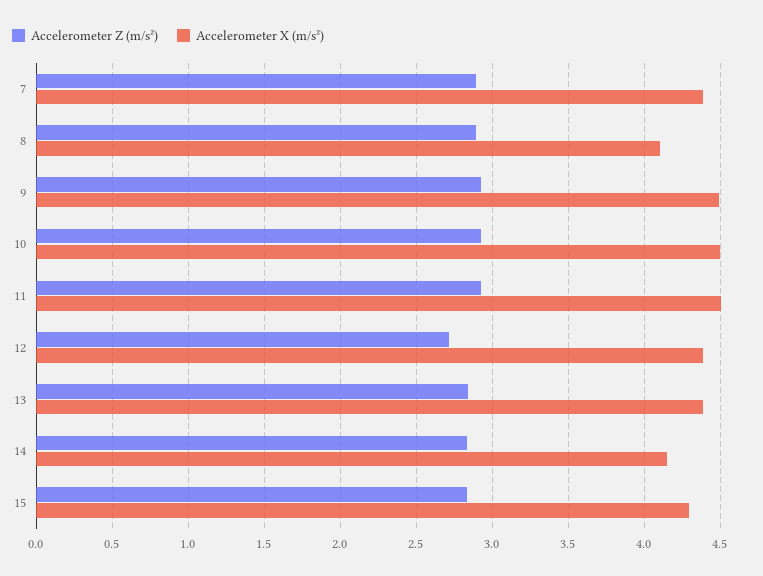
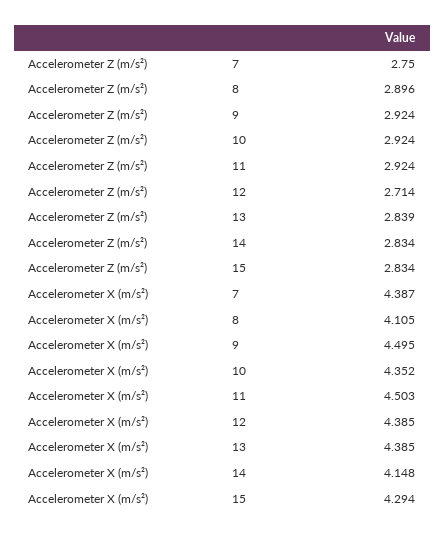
Accelerometer Z (m/s²), 7: 2.9 -> 2.75
Accelerometer X (m/s²), 10: 4.5 -> 4.352

